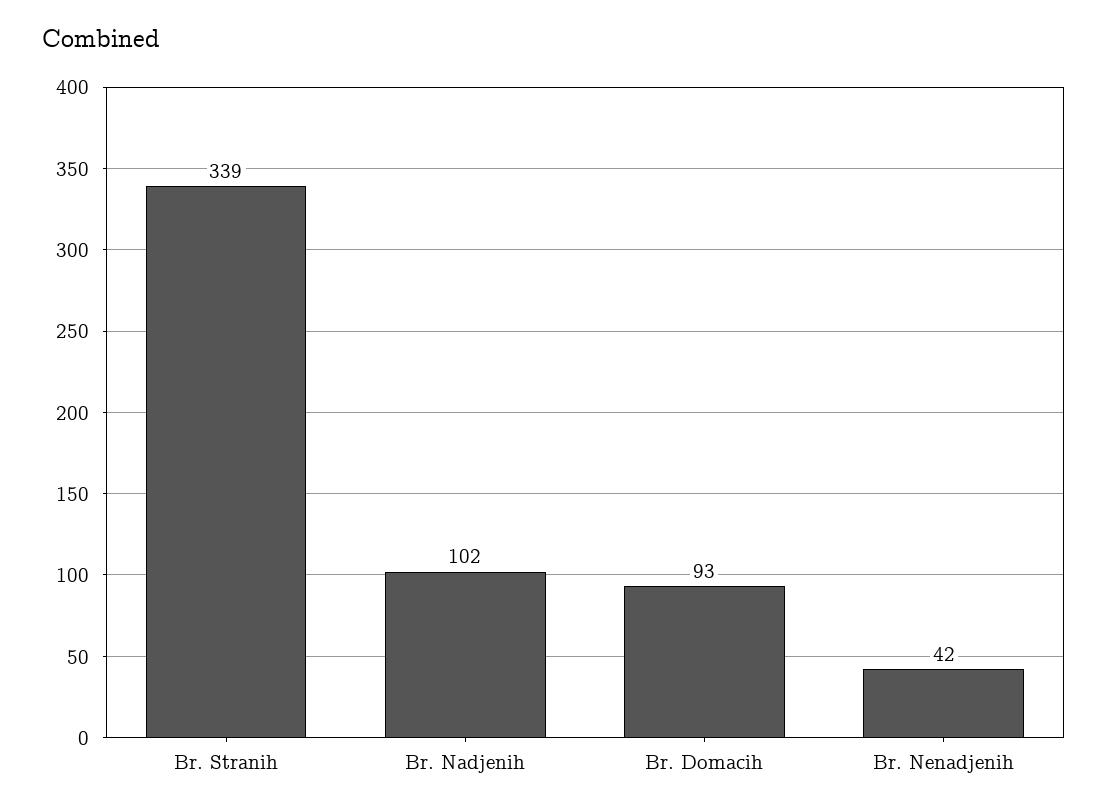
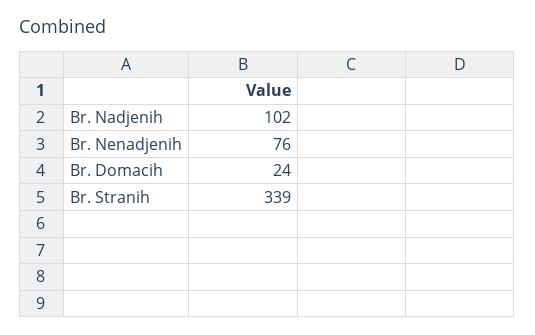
Br. Domacih: 93 -> 24
Br. Nenadjenih: 42 -> 76

